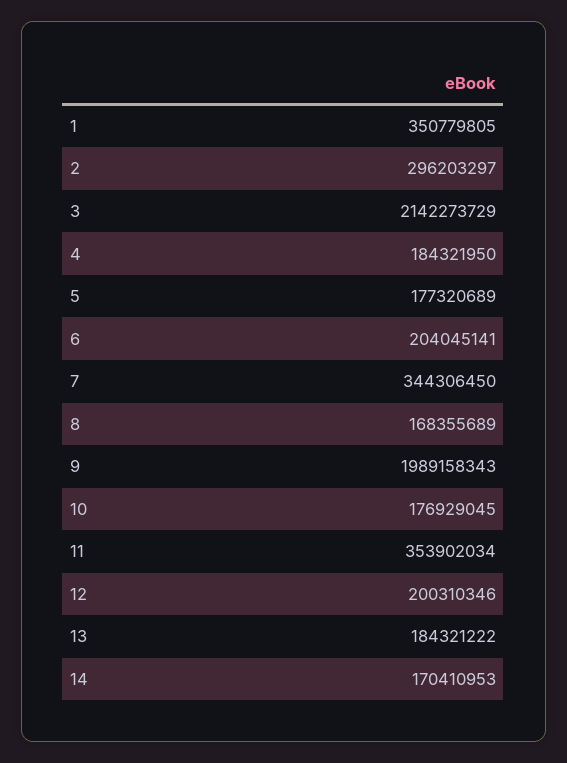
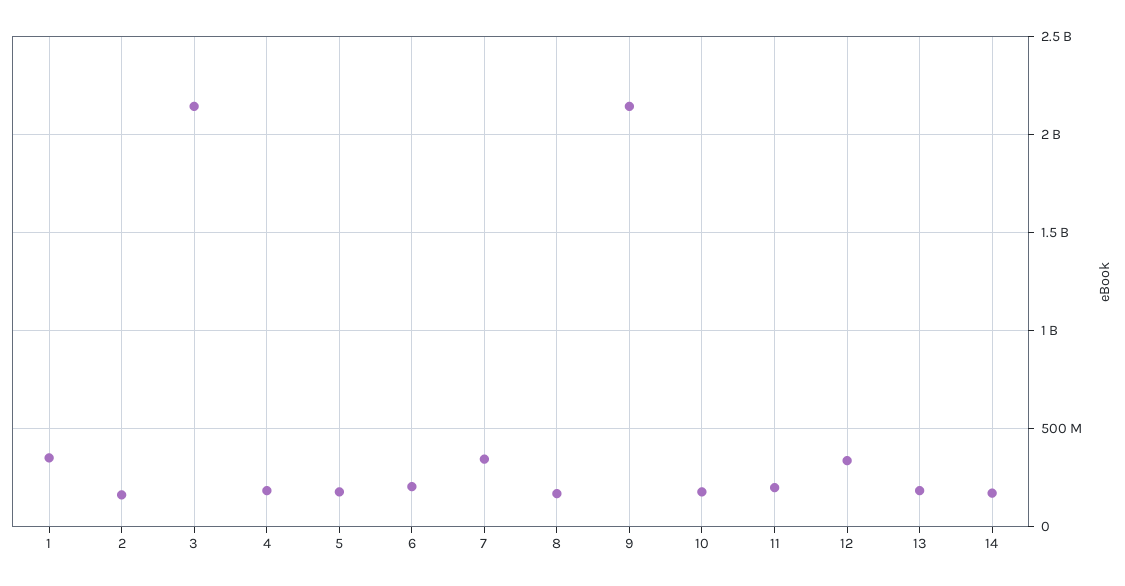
2: 296203297 -> 150000000
9: 1989158343 -> 2150000000
11: 353902034 -> 200000000
12: 200310346 -> 350000000

